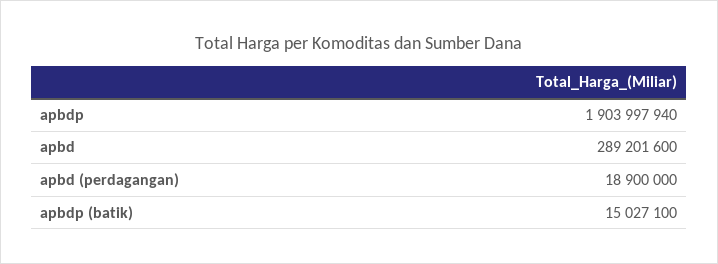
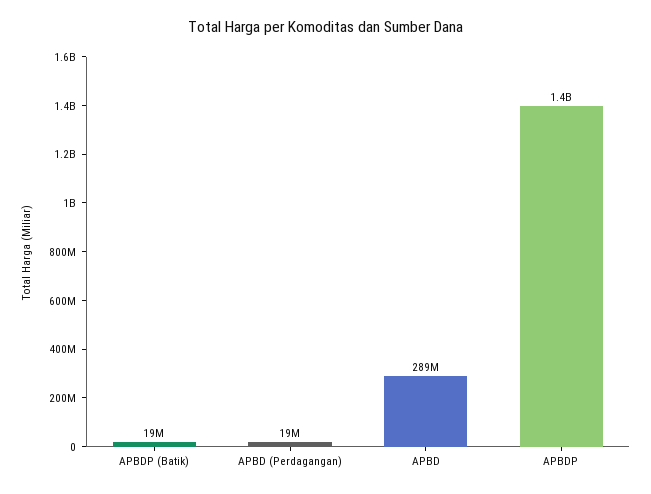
apbdp: 1903997940 -> 1400000000
apbdp (batik): 15027100 -> 19000000

